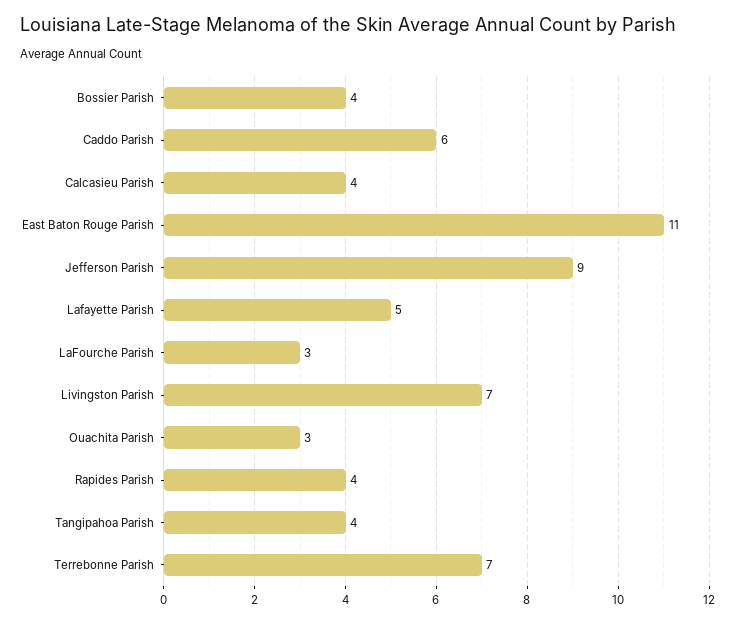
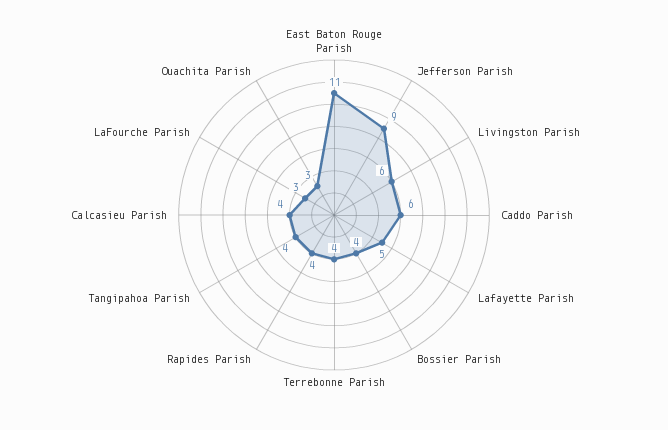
Livingston Parish: 7 -> 6
Terrebonne Parish: 7 -> 4

